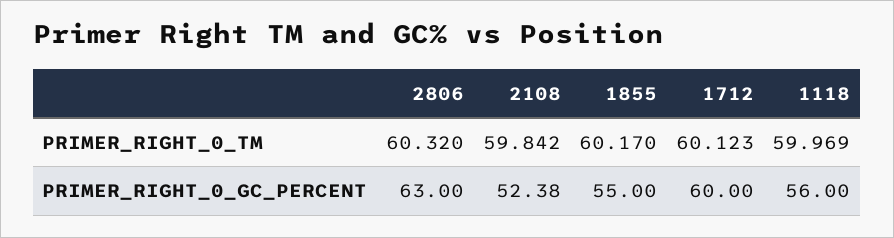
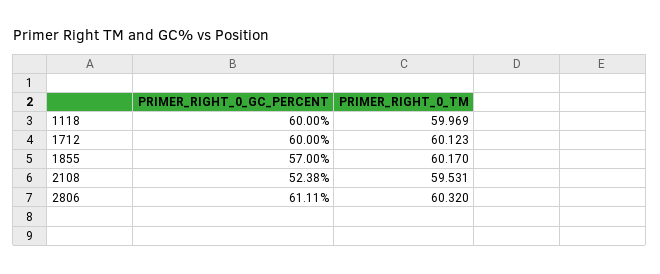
2108, PRIMER_RIGHT_0_TM: 59.842 -> 59.531
2806, PRIMER_RIGHT_0_GC_PERCENT: 63 -> 61.11
1855, PRIMER_RIGHT_0_GC_PERCENT: 55 -> 57
1118, PRIMER_RIGHT_0_GC_PERCENT: 56 -> 60

